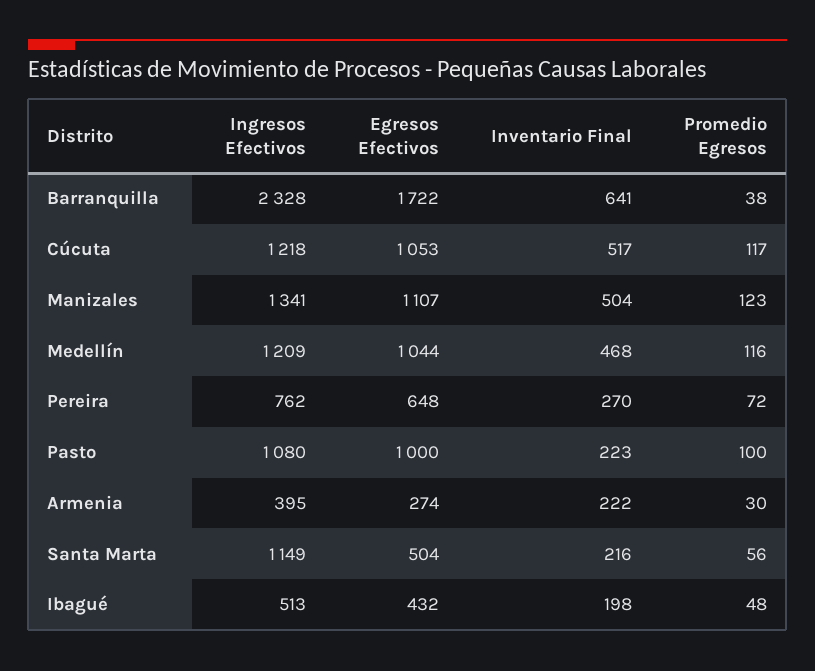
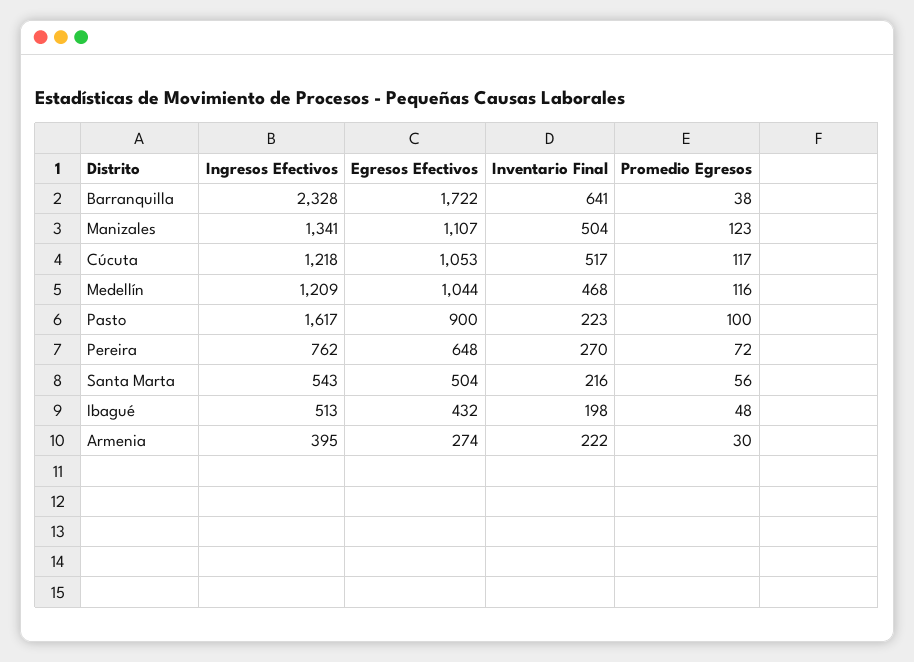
Ingresos Efectivos, Pasto: 1080 -> 1617
Egresos Efectivos, Pasto: 1000 -> 900
Ingresos Efectivos, Santa Marta: 1149 -> 543

